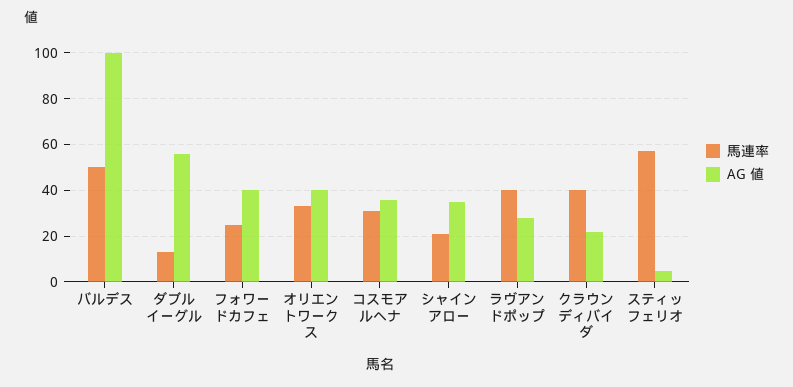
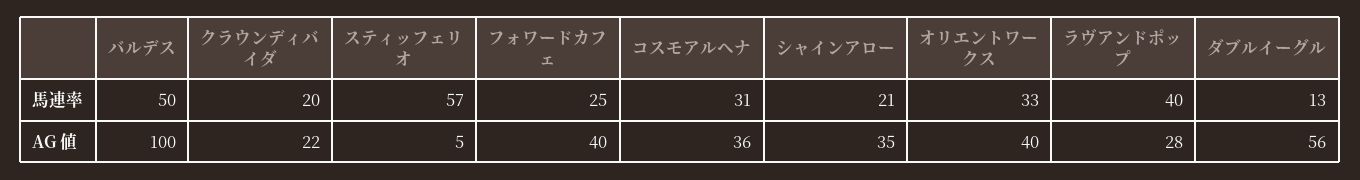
馬連率, クラウンディバイダ: 40 -> 20

